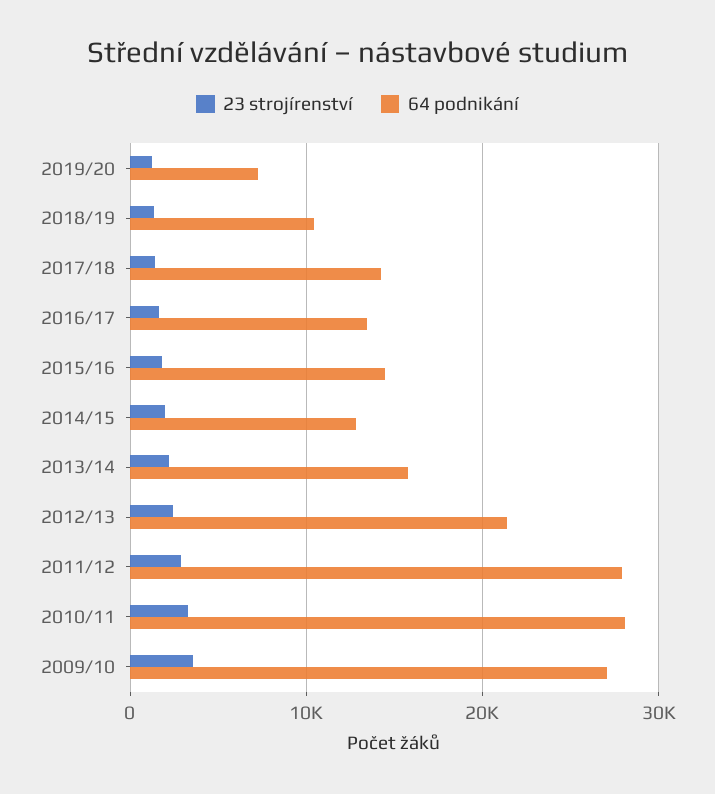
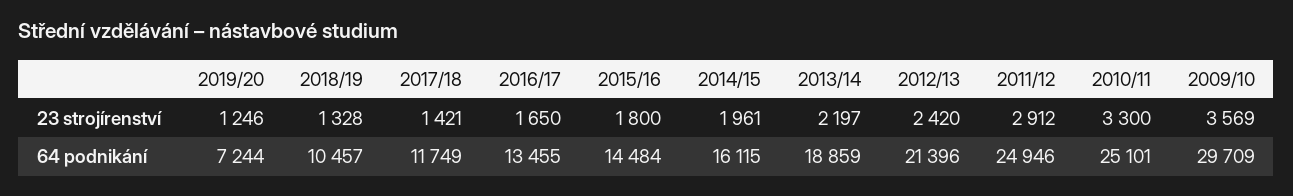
64 podnikání, 2017/18: 14000 -> 11749
64 podnikání, 2014/15: 13000 -> 16115
64 podnikání, 2013/14: 16000 -> 18859
64 podnikání, 2011/12: 28000 -> 24946
64 podnikání, 2010/11: 28000 -> 25101
64 podnikání, 2009/10: 27000 -> 29709

